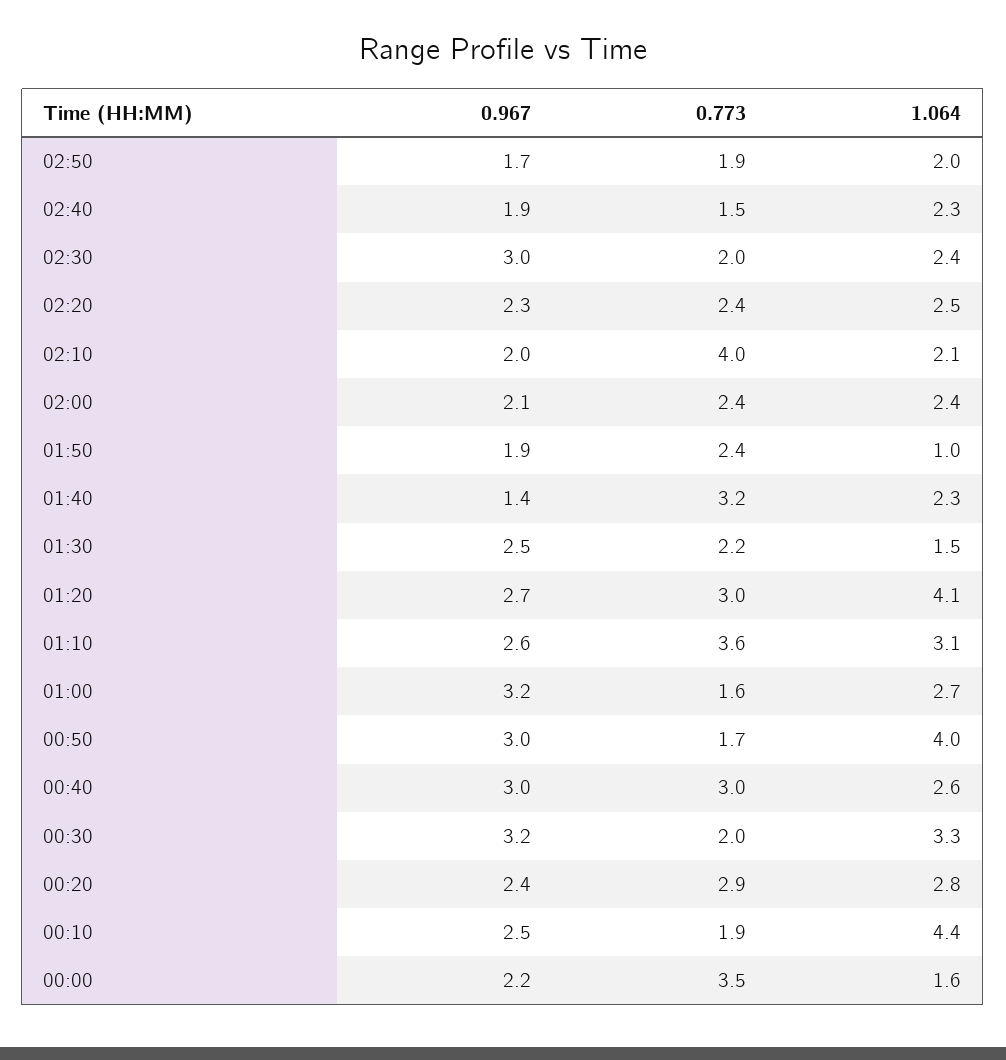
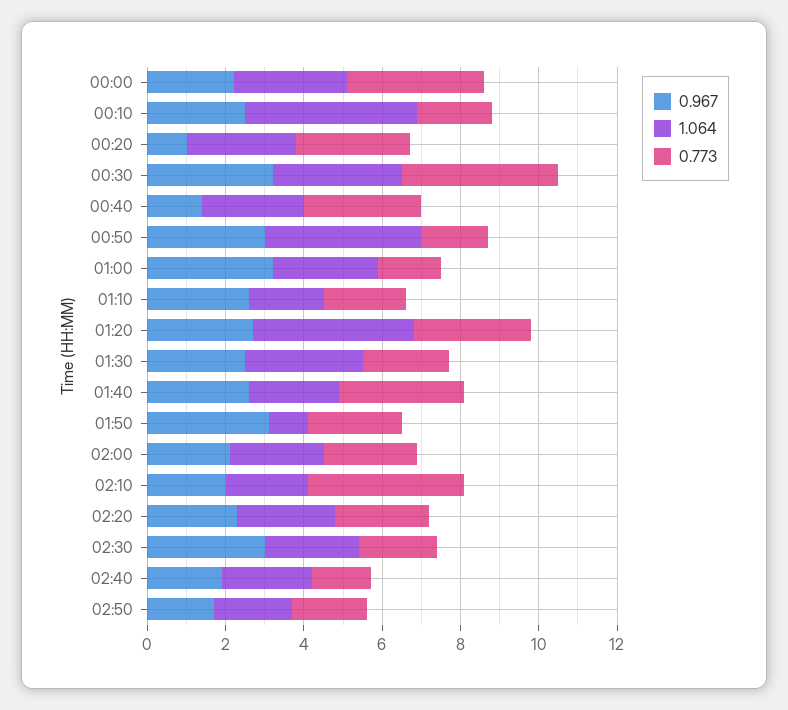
0.967, 01:50: 1.9 -> 3
0.967, 01:40: 1.4 -> 2.5
1.064, 01:30: 1.5 -> 3
0.773, 01:10: 3.6 -> 2
1.064, 01:10: 3.1 -> 2
0.967, 00:40: 3 -> 1.5
0.773, 00:30: 2 -> 4
0.967, 00:20: 2.4 -> 1
1.064, 00:00: 1.6 -> 3

